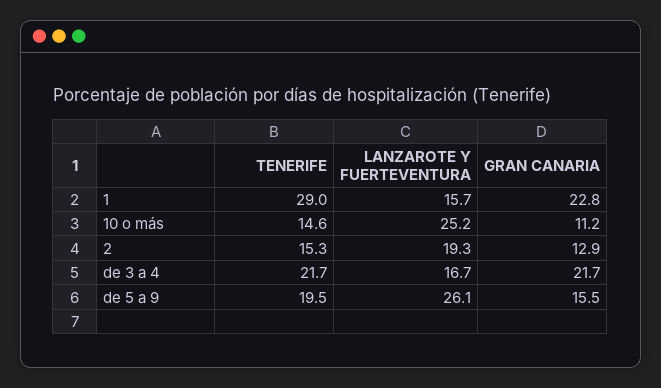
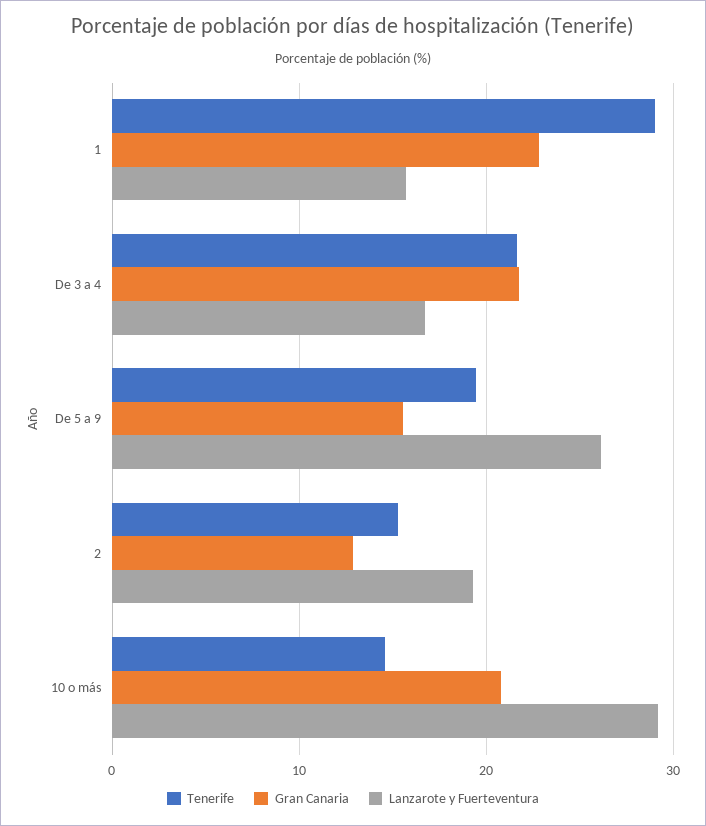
LANZAROTE Y FUERTEVENTURA, 10 o más: 25.2 -> 29
GRAN CANARIA, 10 o más: 11.2 -> 21

